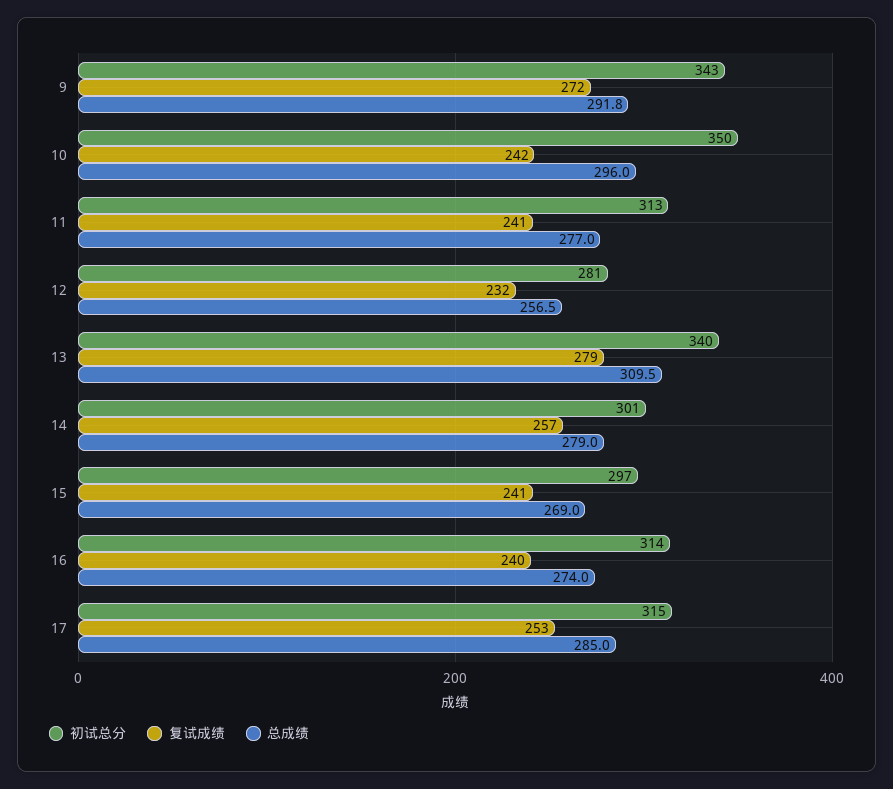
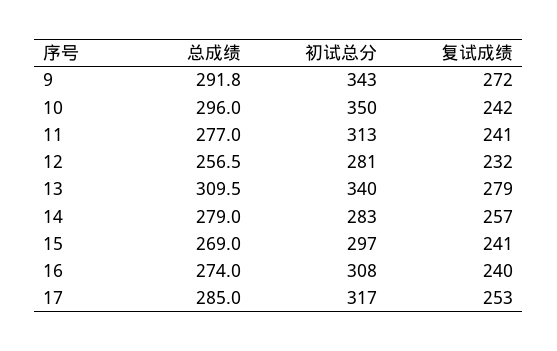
初试总分, 14: 301 -> 283
初试总分, 16: 314 -> 308
初试总分, 17: 315 -> 317

